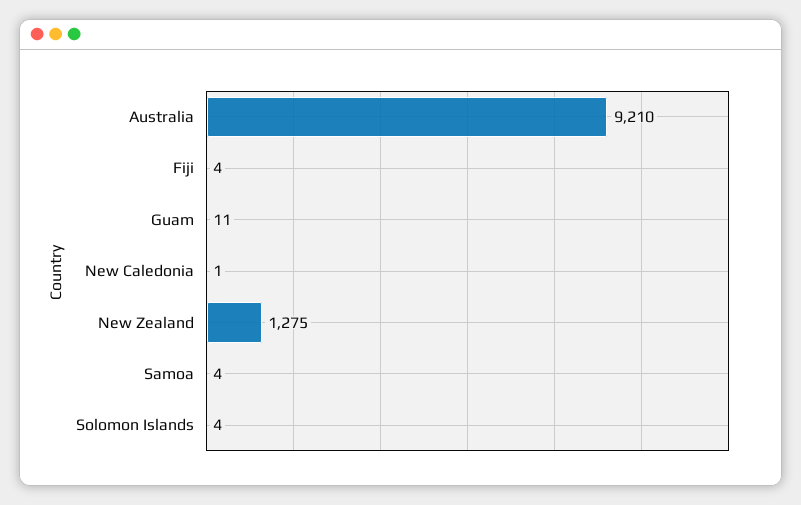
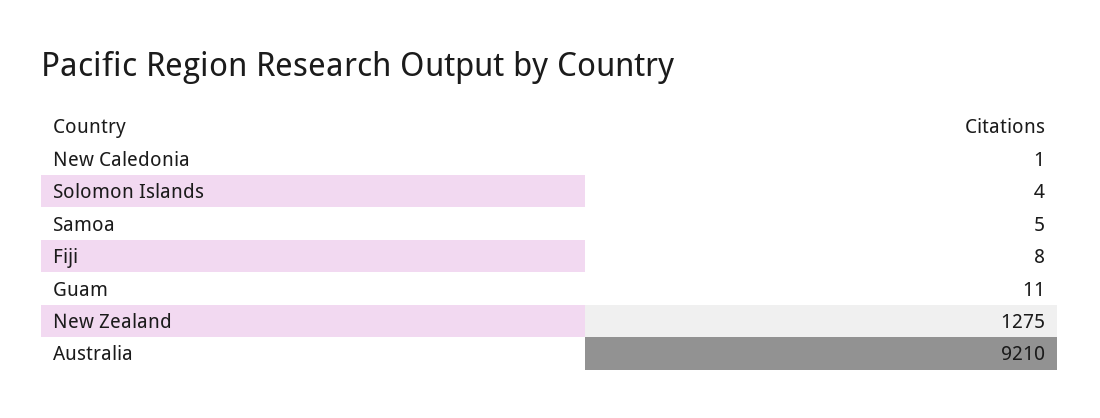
Fiji: 4 -> 8
Samoa: 4 -> 5

